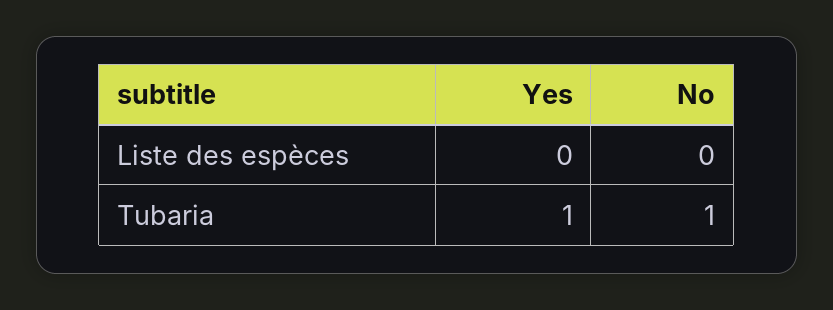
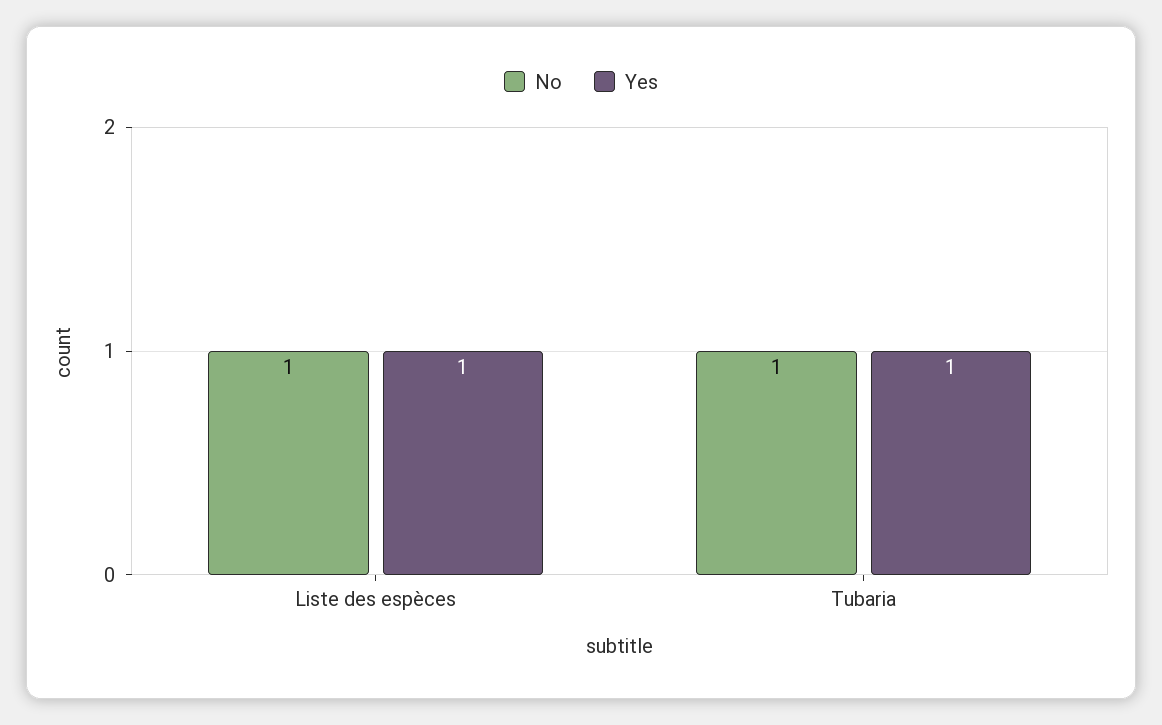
Yes, Liste des espèces: 0 -> 1
No, Liste des espèces: 0 -> 1

